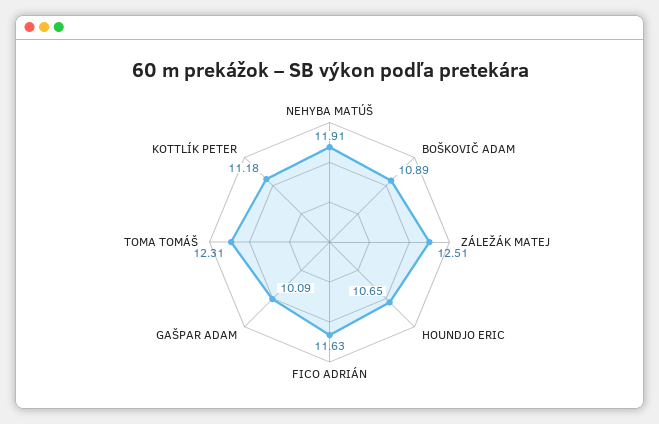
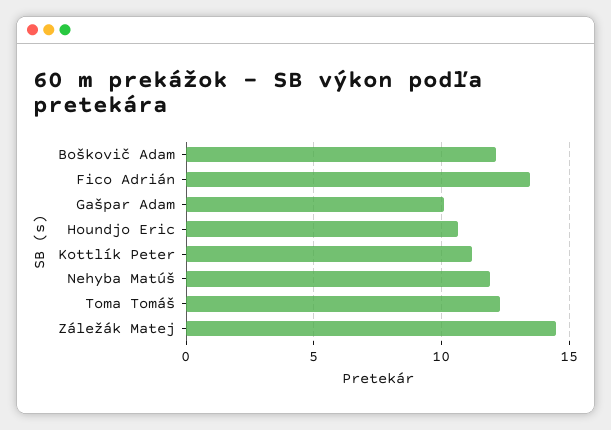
BOŠKOVIČ ADAM: 10.89 -> 12
ZÁLEŽÁK MATEJ: 12.51 -> 14.5
FICO ADRIÁN: 11.63 -> 13.5

